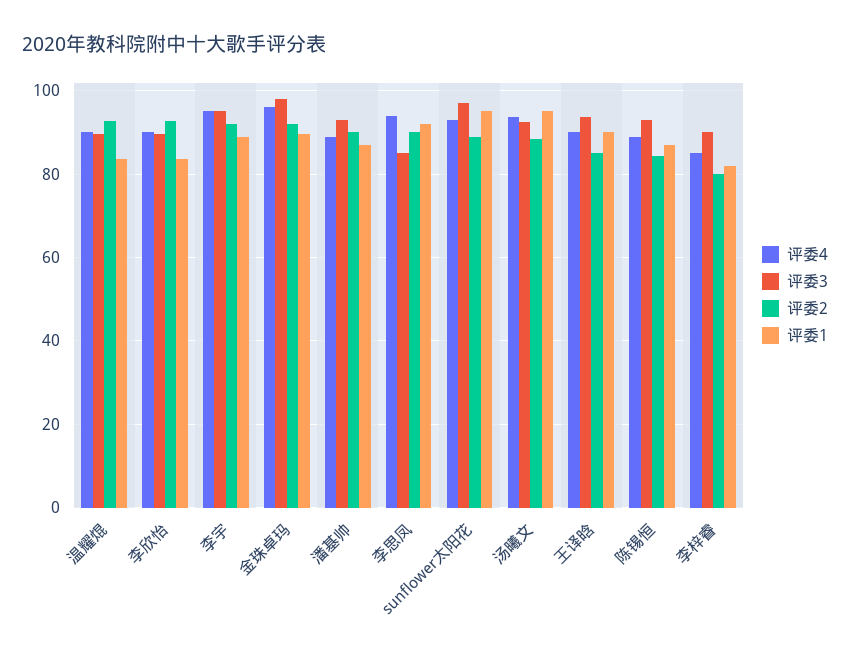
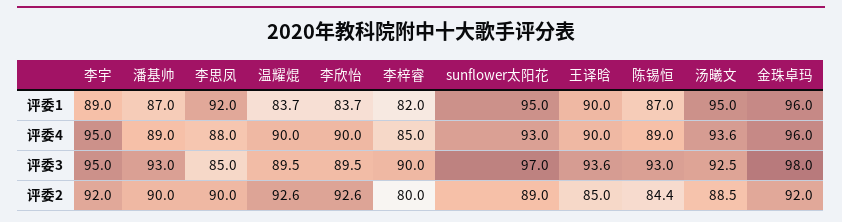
评委1, 金珠卓玛: 90 -> 96
评委4, 李思凤: 94 -> 88

